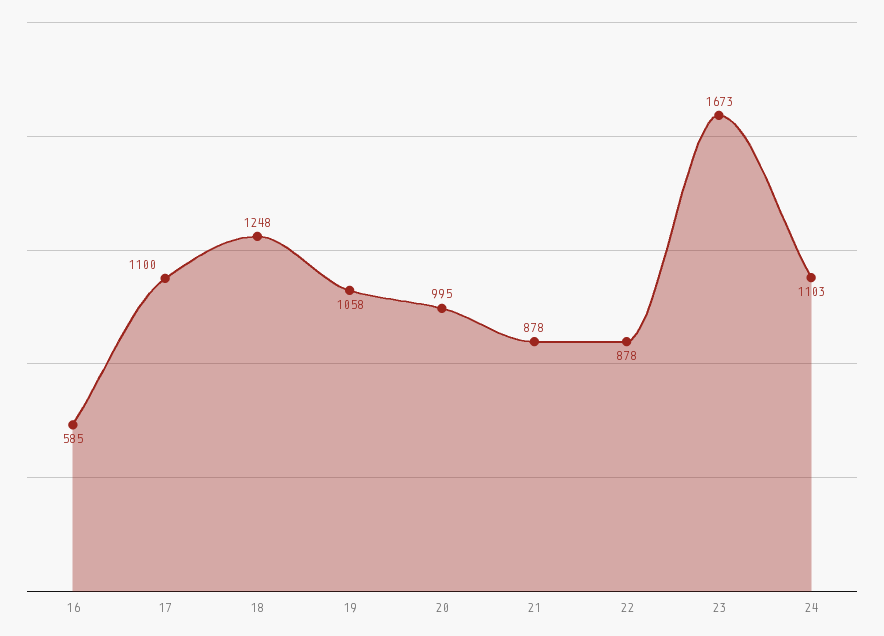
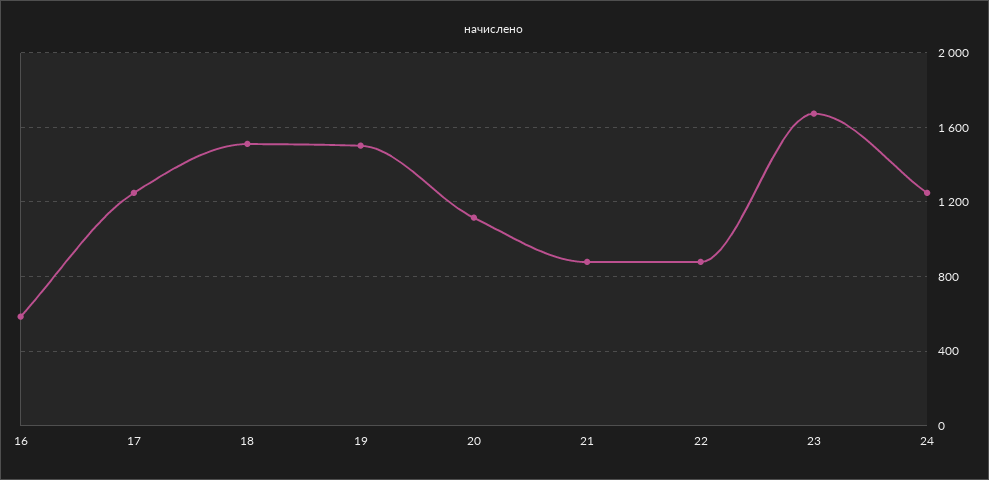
17: 1100 -> 1250
18: 1248 -> 1500
19: 1058 -> 1500
20: 995 -> 1100
24: 1103 -> 1250

